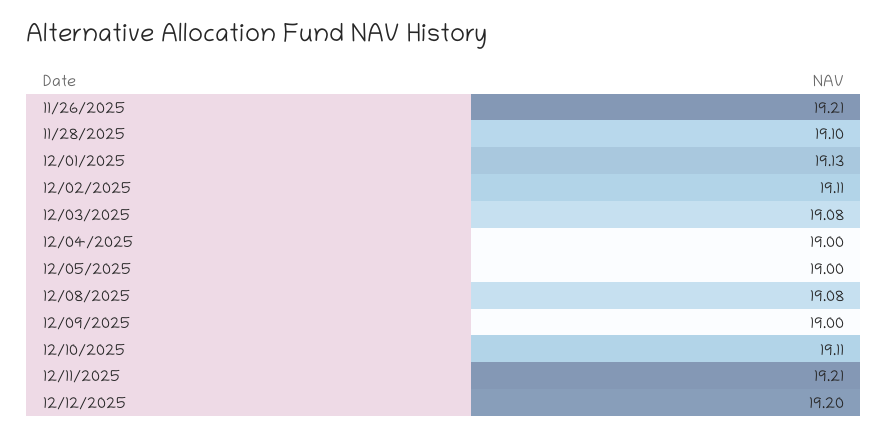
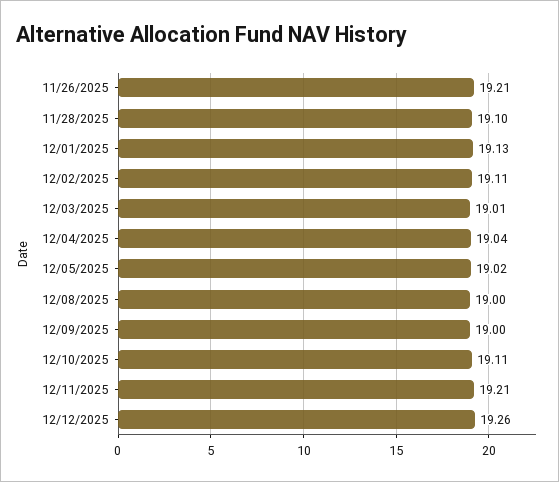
12/03/2025: 19.08 -> 19.01
12/04/2025: 19 -> 19.04
12/05/2025: 19 -> 19.02
12/08/2025: 19.08 -> 19
12/12/2025: 19.2 -> 19.26

